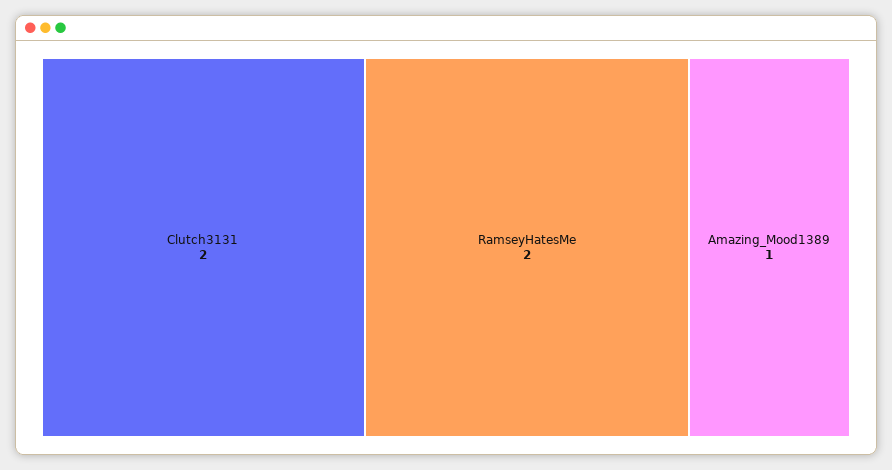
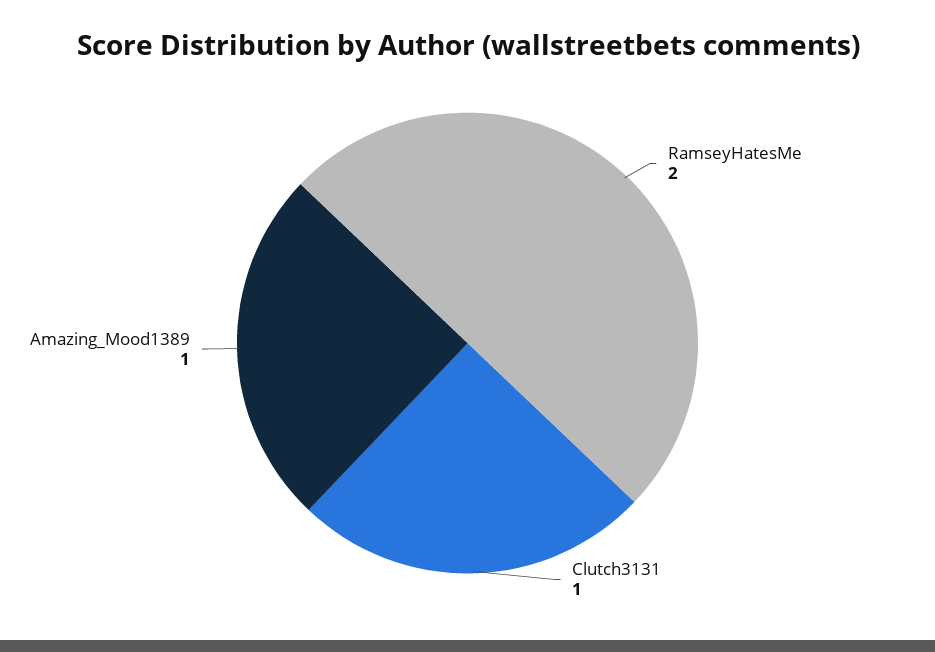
Clutch3131: 2 -> 1

